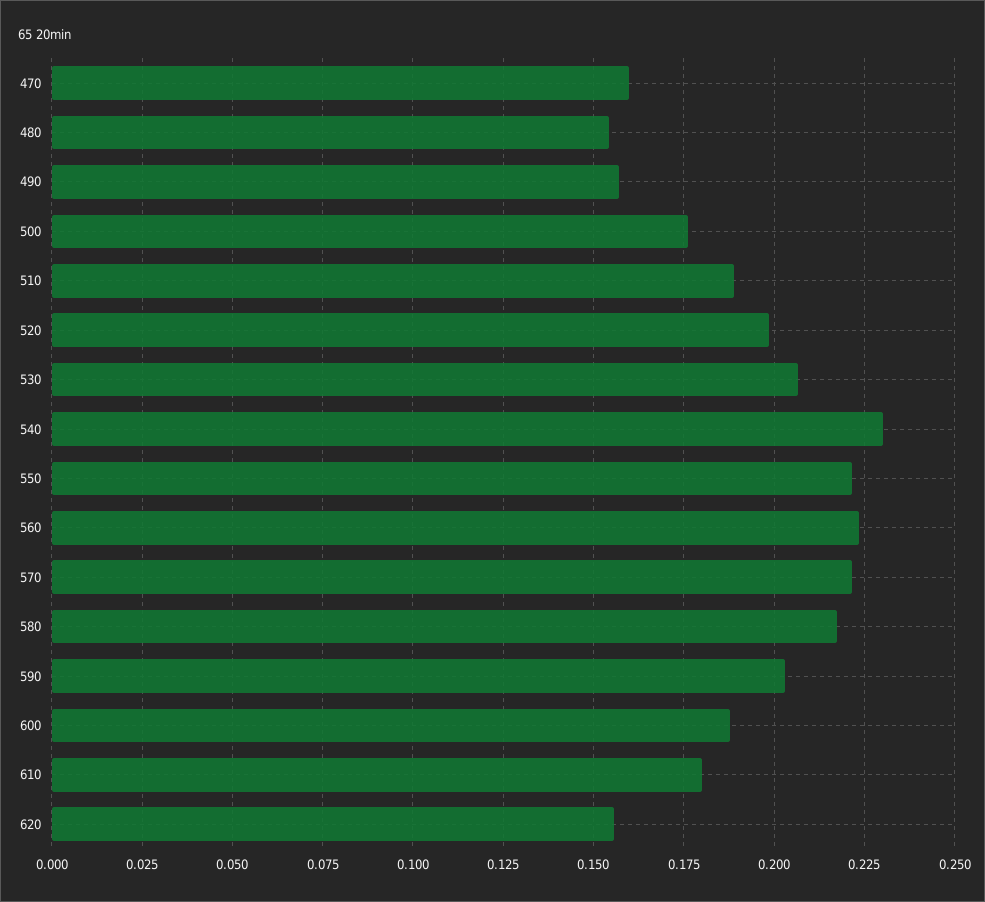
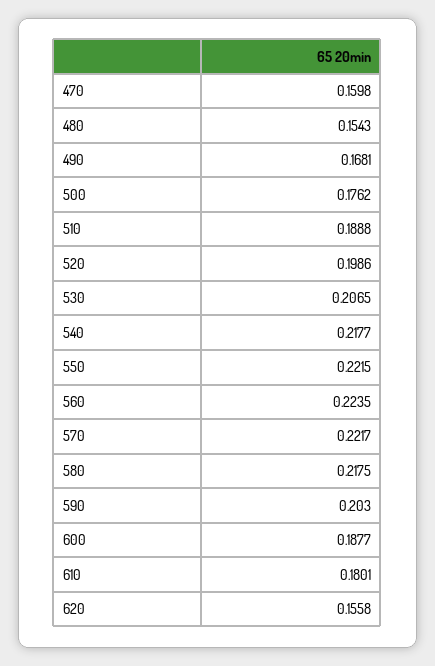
490: 0.1575 -> 0.1681
540: 0.23 -> 0.2177

